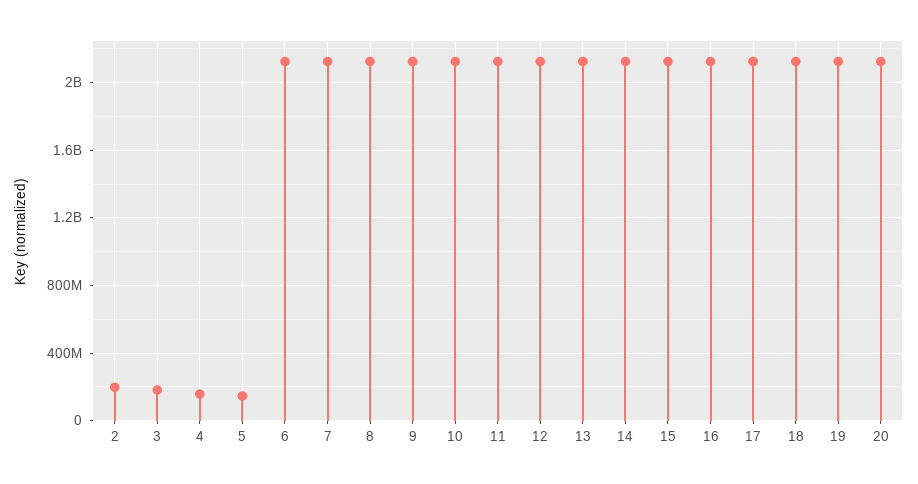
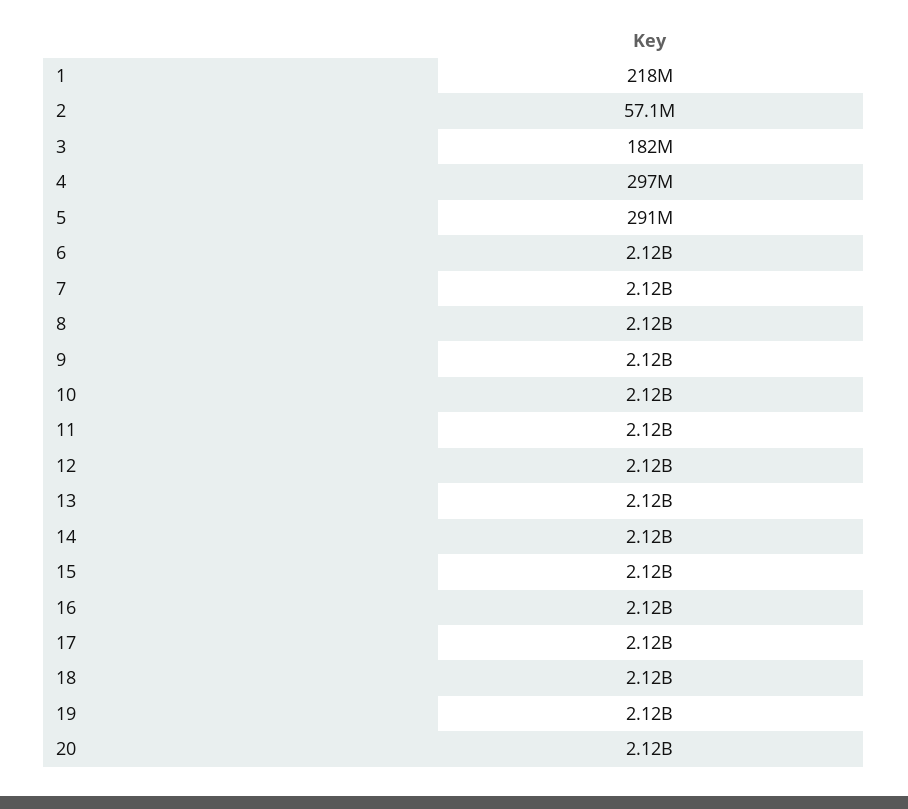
2: 200000000 -> 57100000
4: 150000000 -> 297000000
5: 150000000 -> 291000000
1: none -> 218000000

